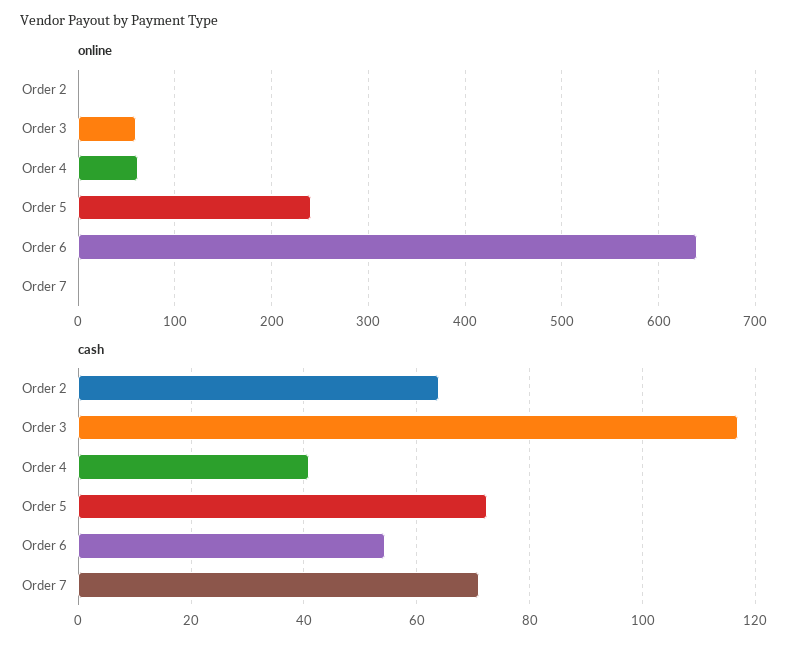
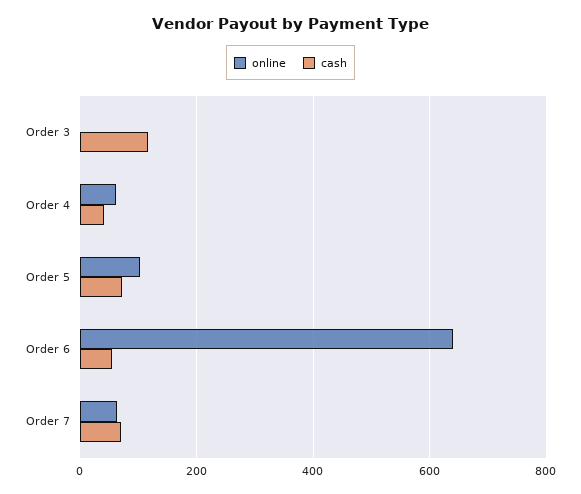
online, Order 2: 0 -> none
online, Order 3: 60 -> 0
online, Order 5: 240 -> 100
online, Order 7: 0 -> 60
cash, Order 2: 64 -> none

